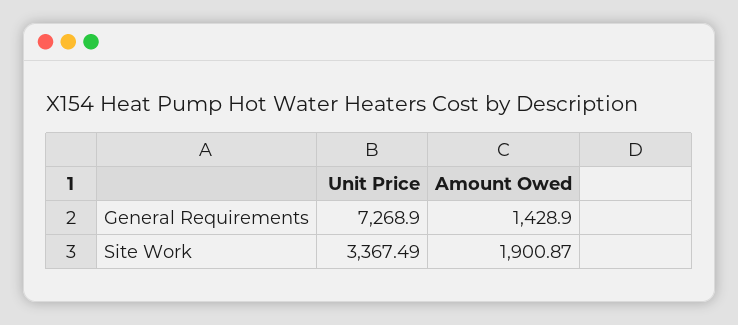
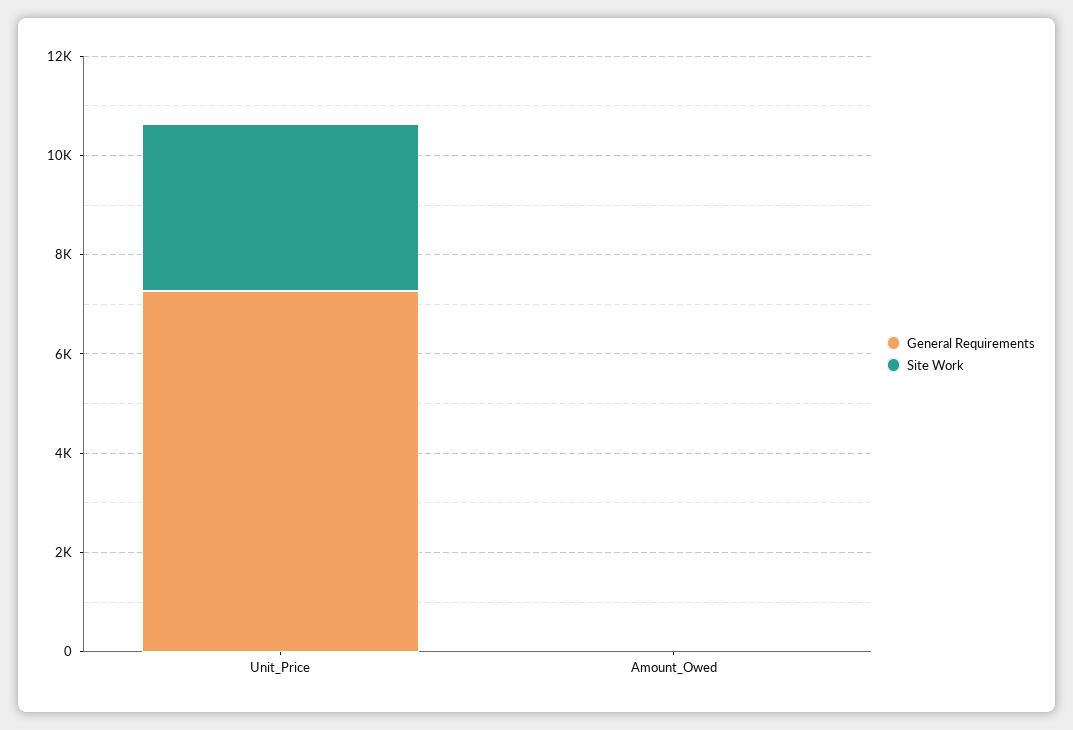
General Requirements, Amount Owed: 1428.9 -> 0
Site Work, Amount Owed: 1900.87 -> 0

